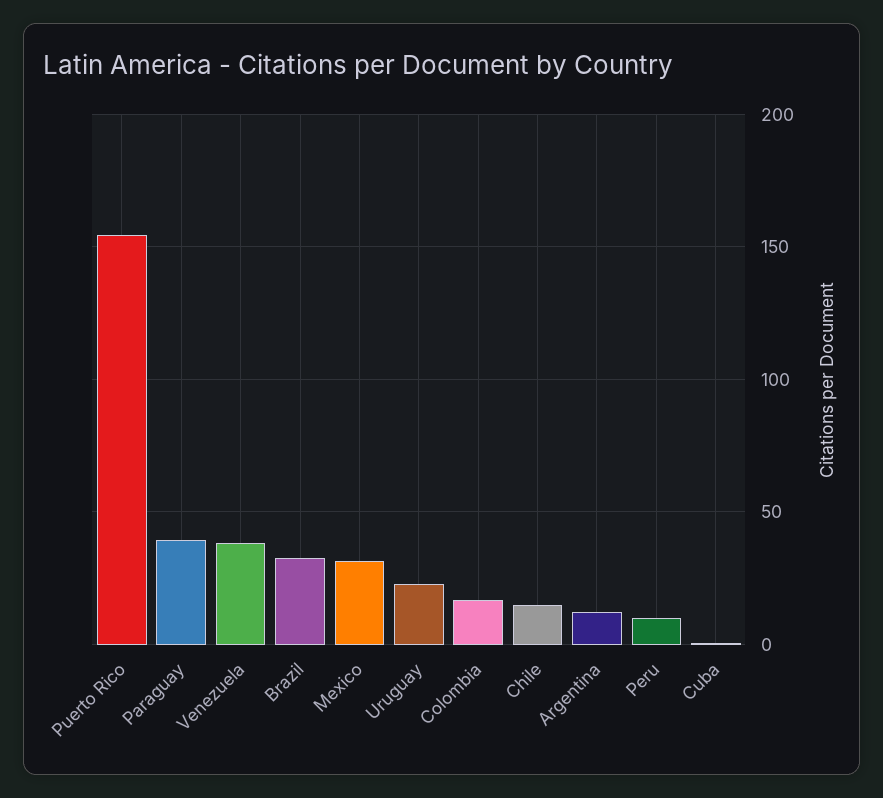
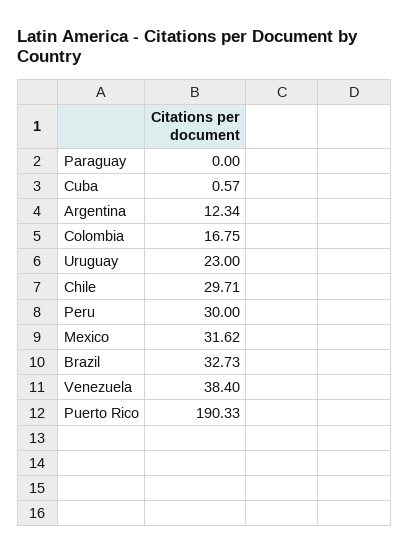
Puerto Rico: 155 -> 190.33
Paraguay: 40 -> 0
Chile: 15 -> 29.71
Peru: 10 -> 30

